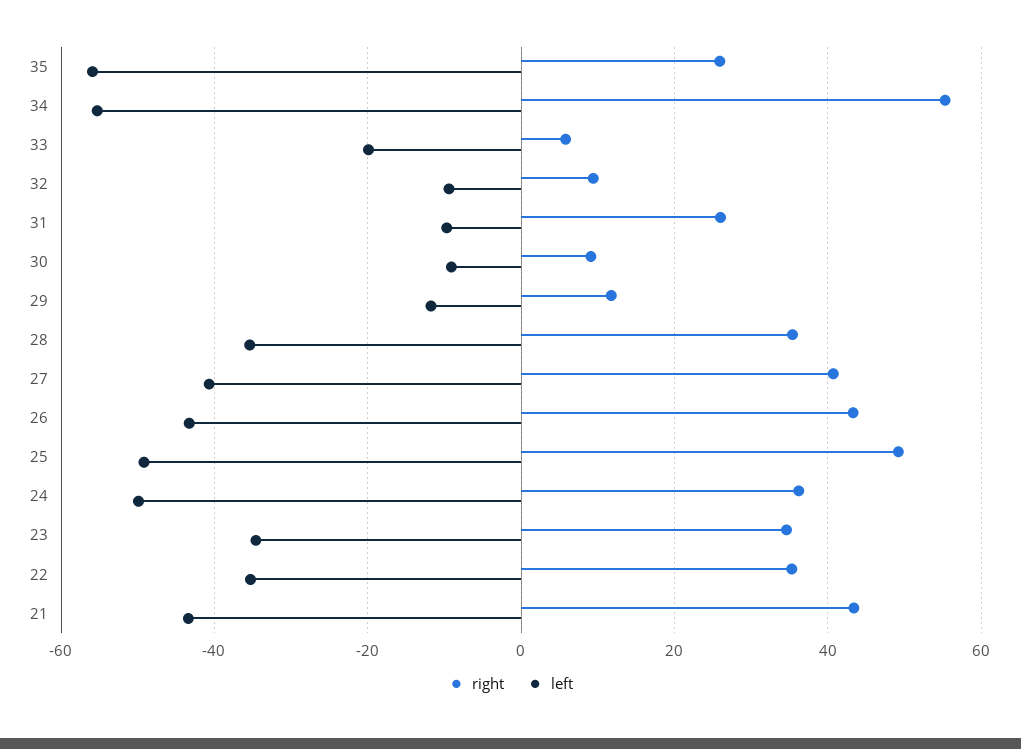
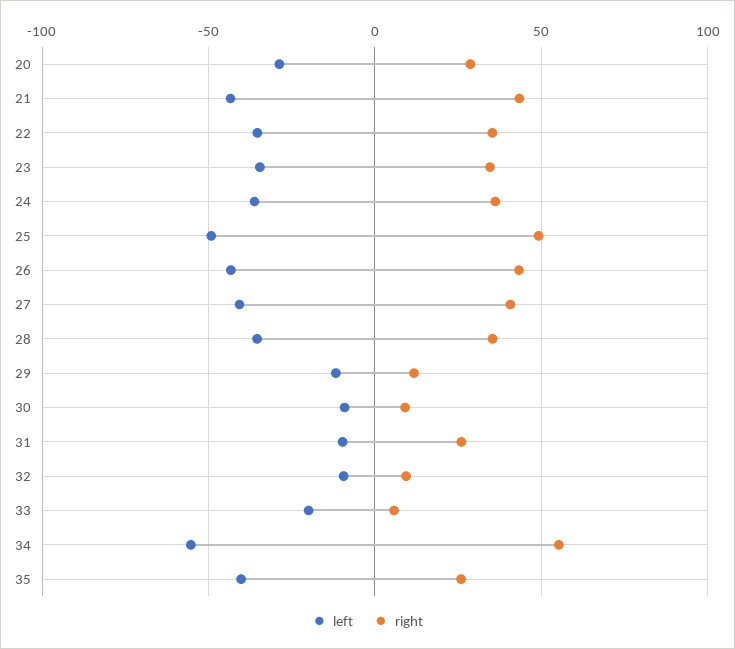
left, 35: -56 -> -40
left, 24: -50 -> -35
left, 20: none -> -30
right, 20: none -> 30

